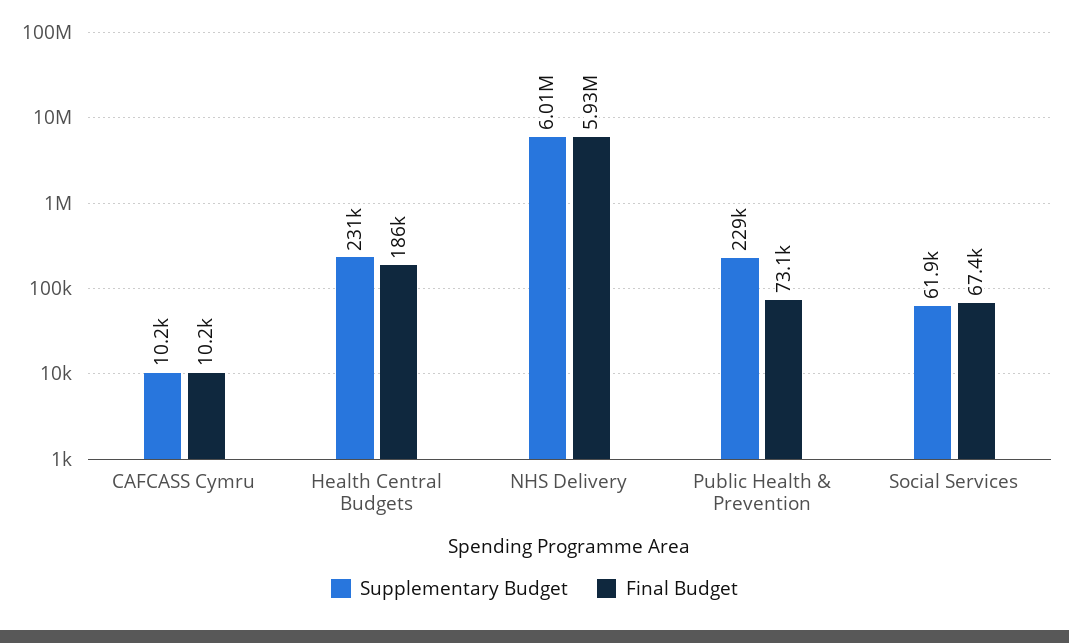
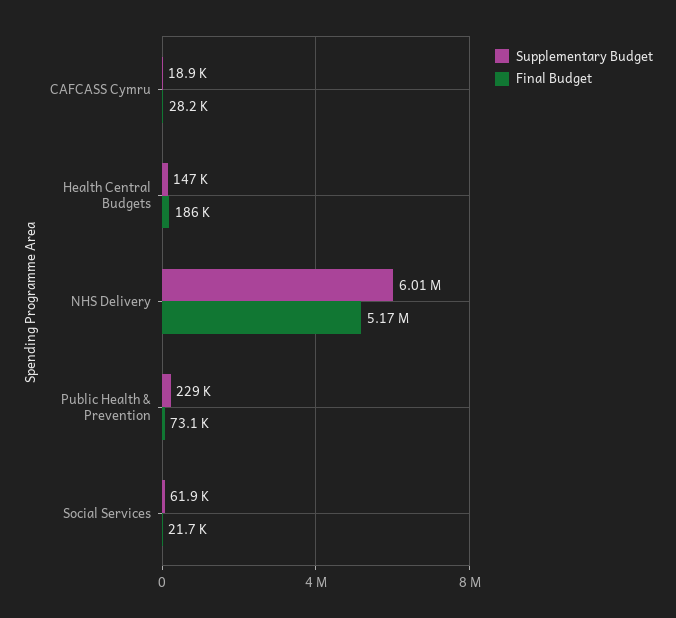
Supplementary Budget, CAFCASS Cymru: 10200 -> 18900
Final Budget, CAFCASS Cymru: 10200 -> 28200
Supplementary Budget, Health Central Budgets: 231000 -> 147000
Final Budget, NHS Delivery: 5930000 -> 5170000
Final Budget, Social Services: 67400 -> 21700

